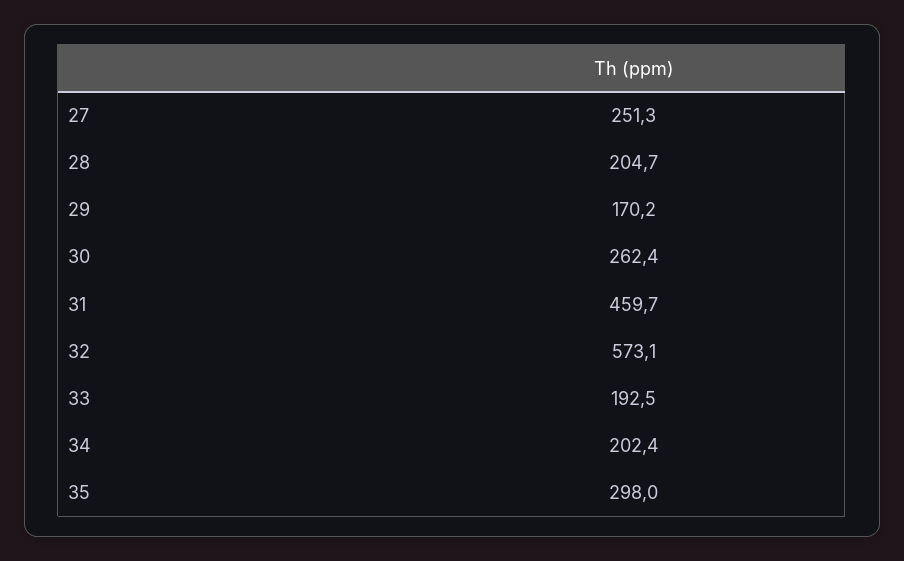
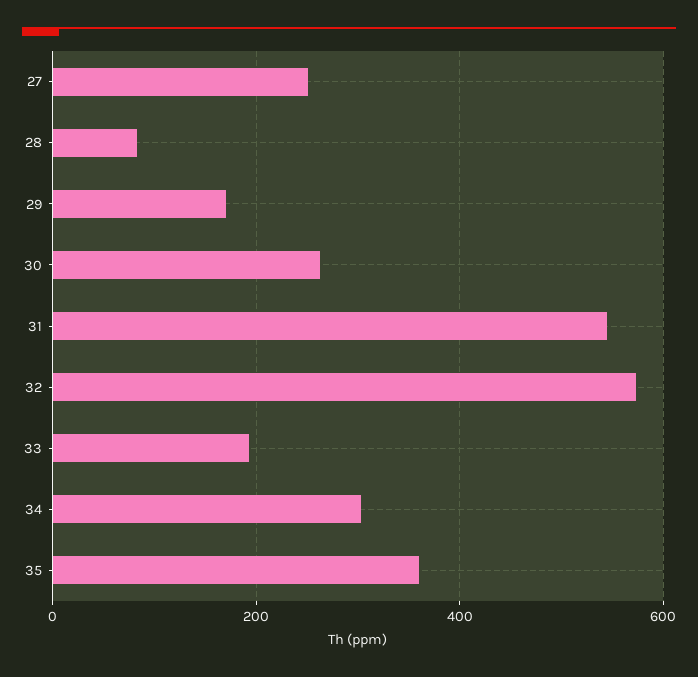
28: 204.7 -> 80
31: 459.7 -> 540
34: 202.4 -> 300
35: 298 -> 360

